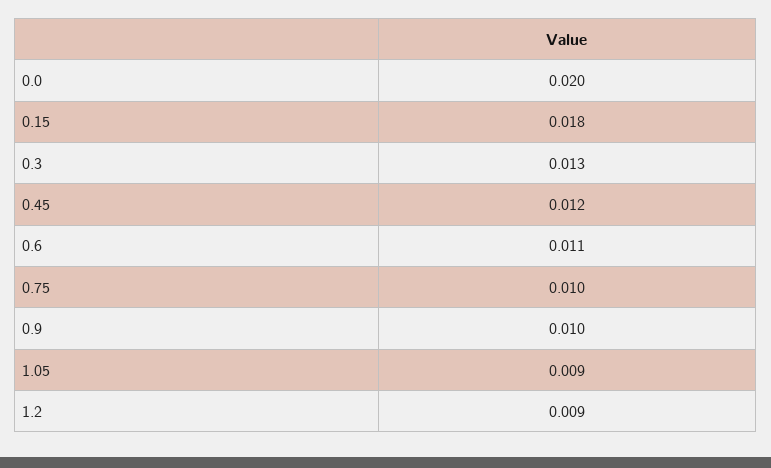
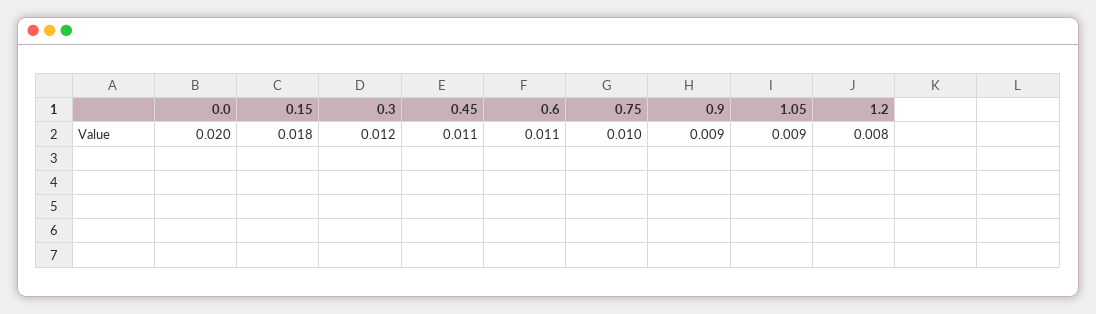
0.3: 0.013 -> 0.012
0.45: 0.012 -> 0.011
0.9: 0.01 -> 0.009
1.2: 0.009 -> 0.008

